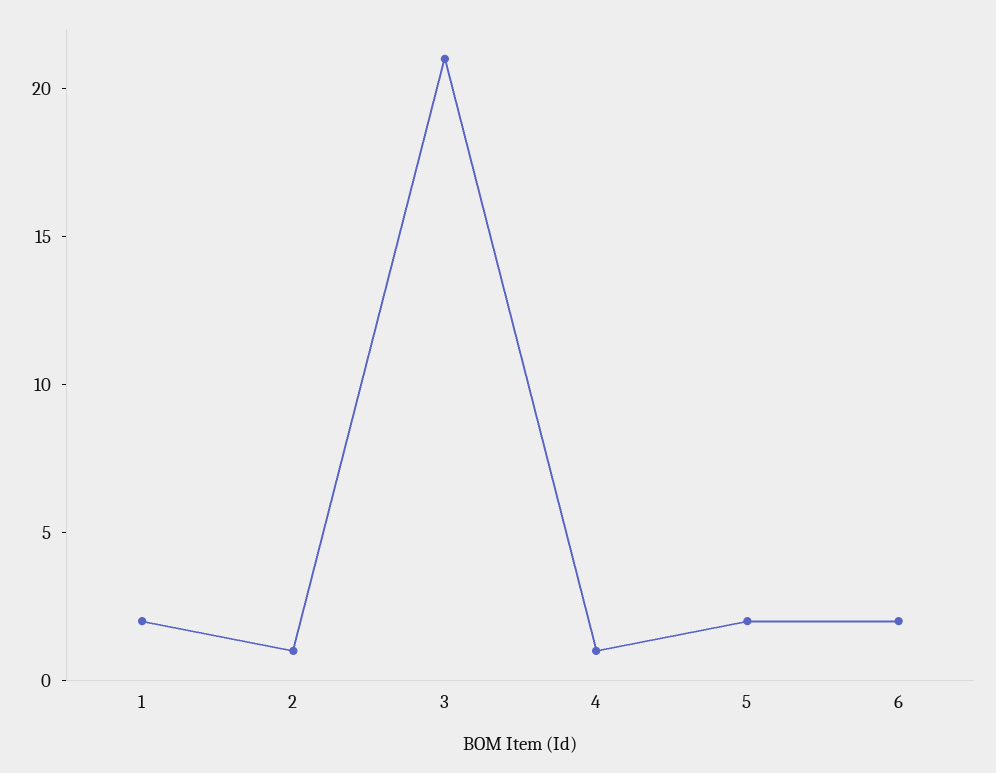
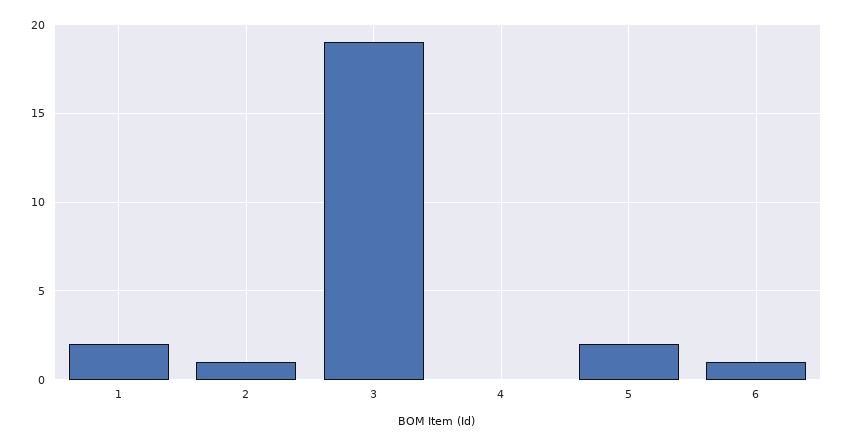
3: 21 -> 19
4: 1 -> 0
6: 2 -> 1

